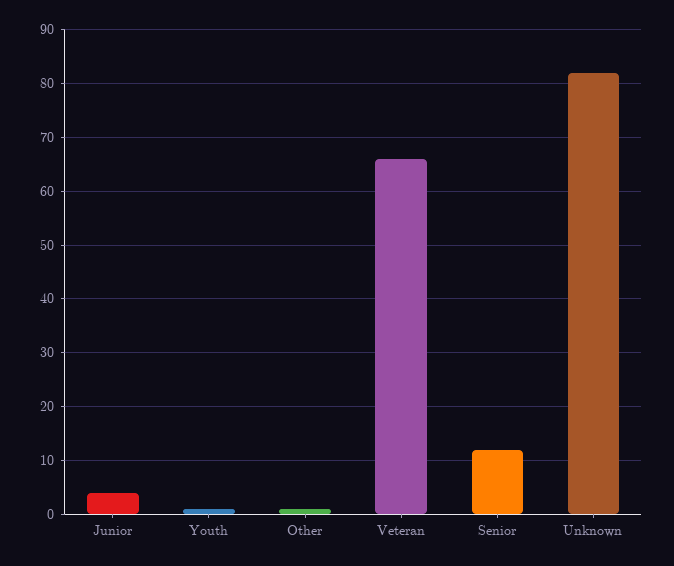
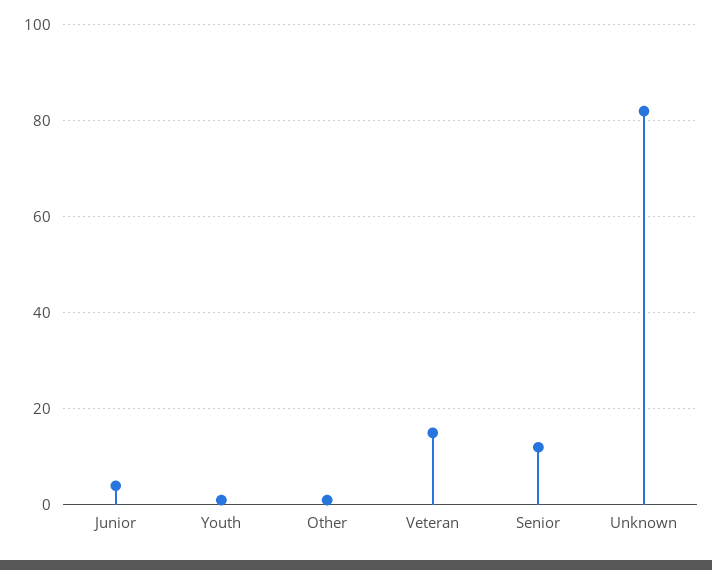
Veteran: 65 -> 15

